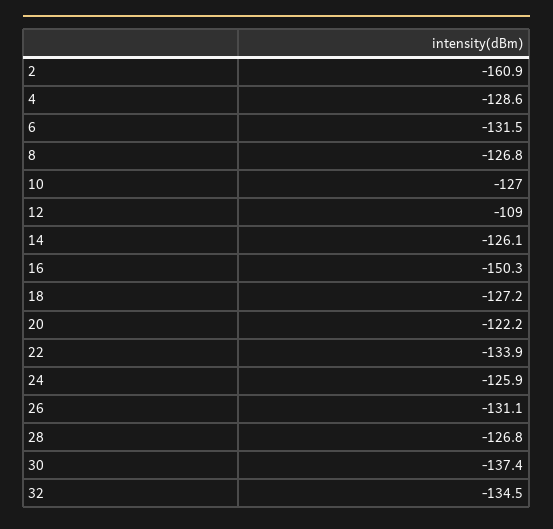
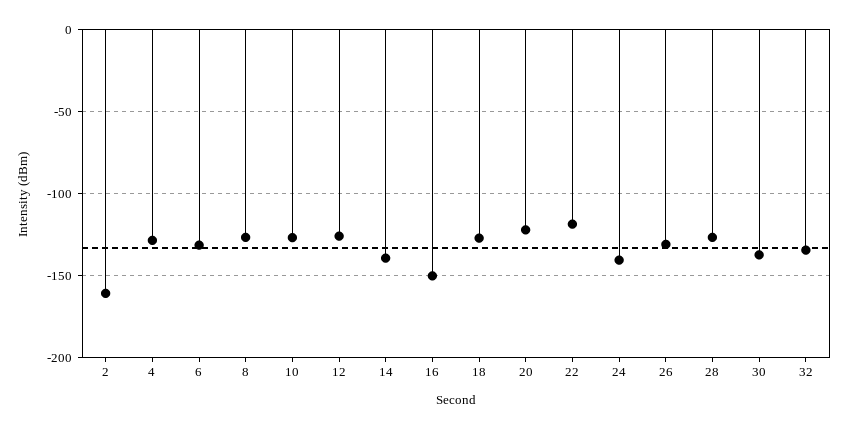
12: -109 -> -125
14: -126.1 -> -140
22: -133.9 -> -120
24: -125.9 -> -140

